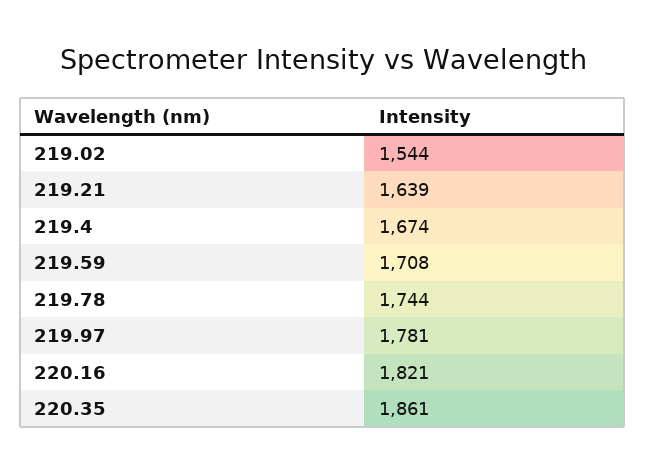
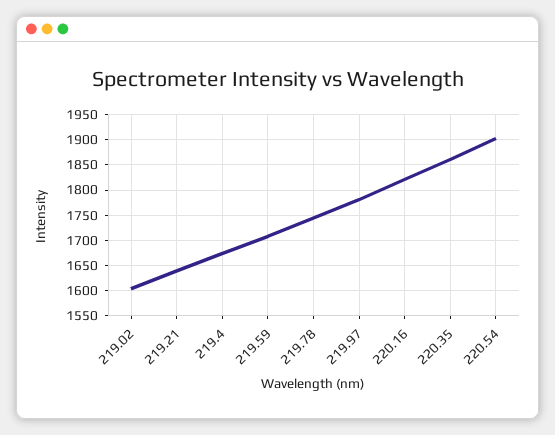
219.02: 1544 -> 1600
220.54: none -> 1900

